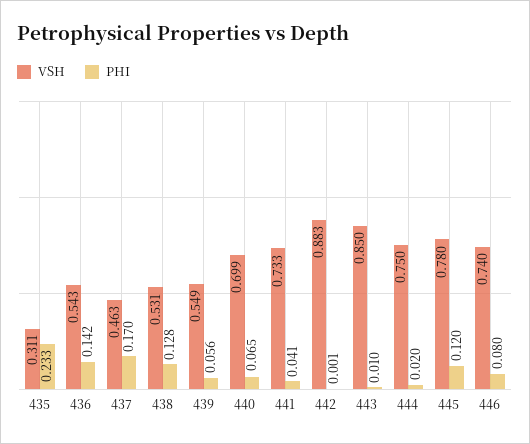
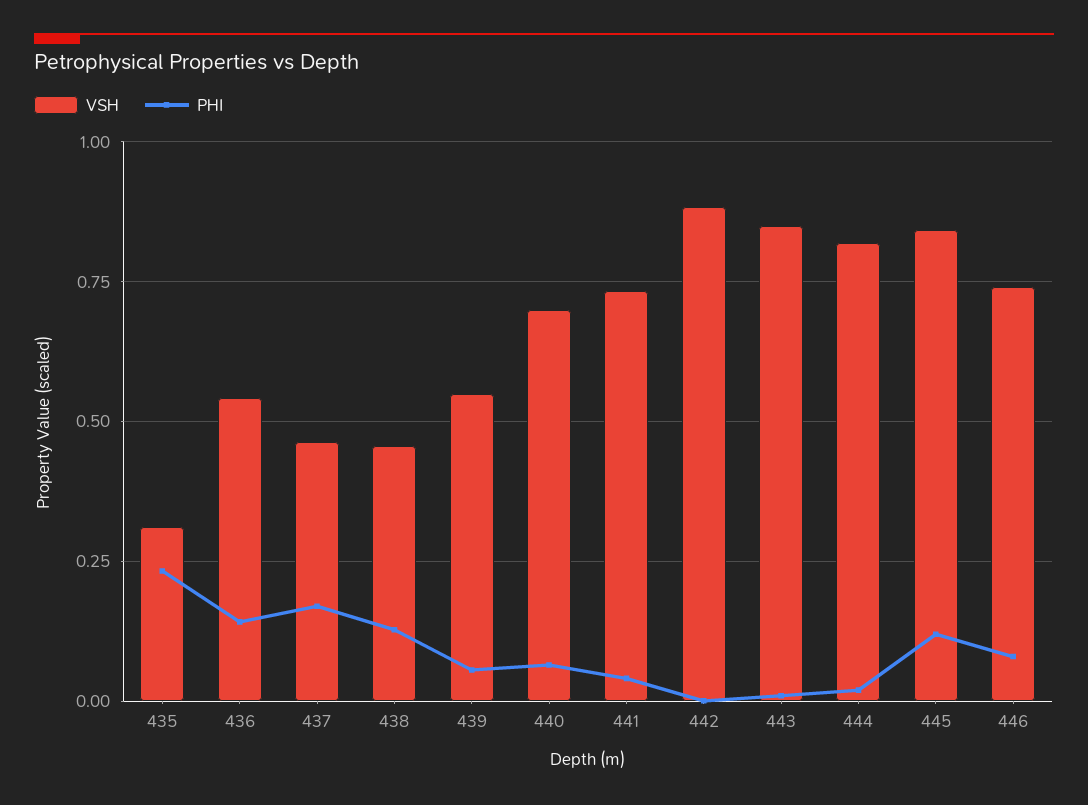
VSH, 438: 0.531 -> 0.45
VSH, 444: 0.75 -> 0.825
VSH, 445: 0.78 -> 0.85

